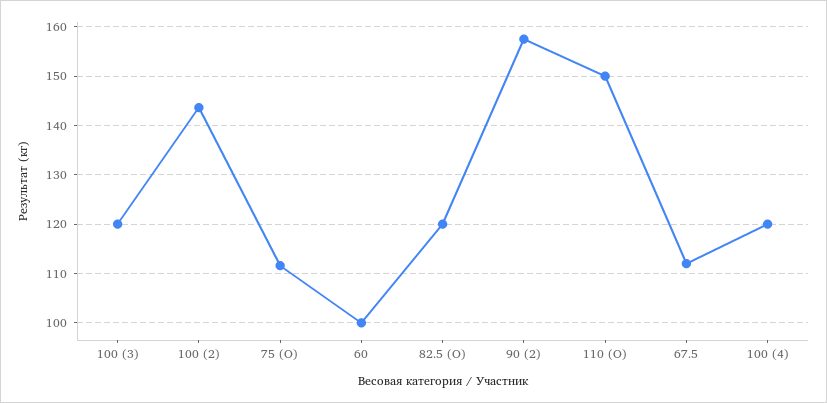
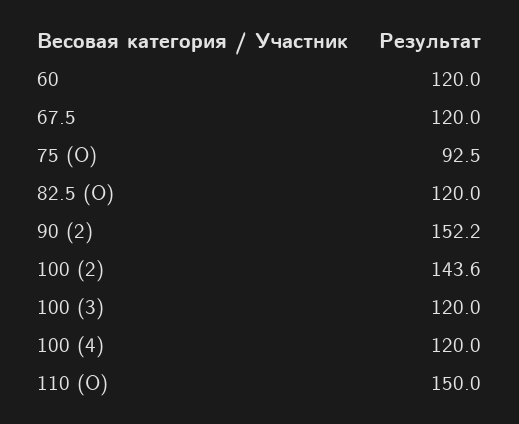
75 (O): 112 -> 92.5
60: 100 -> 120
90 (2): 158 -> 152.2
67.5: 112 -> 120

